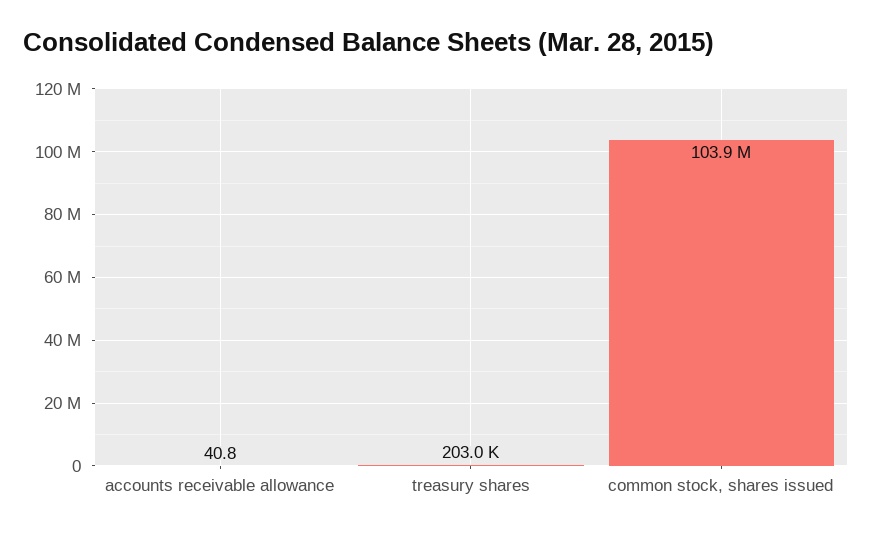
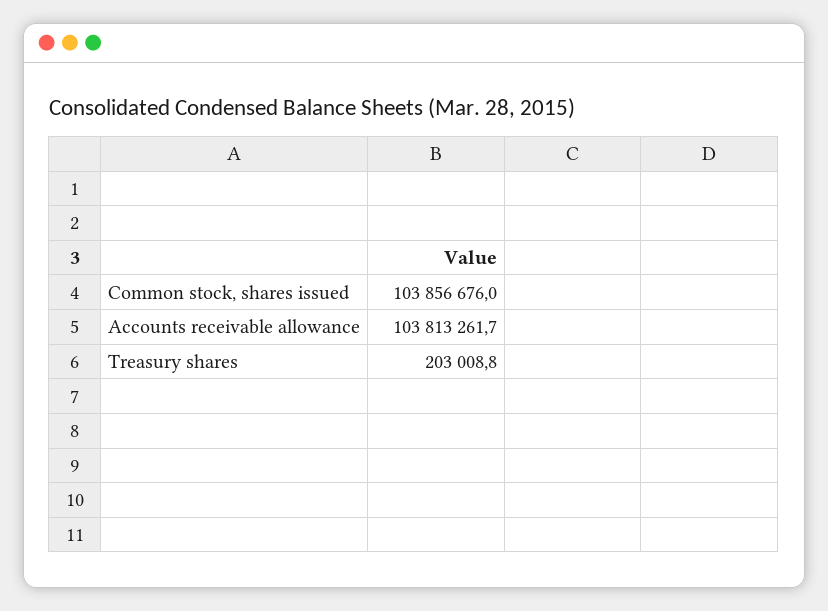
accounts receivable allowance: 40.8 -> 103813261.7

